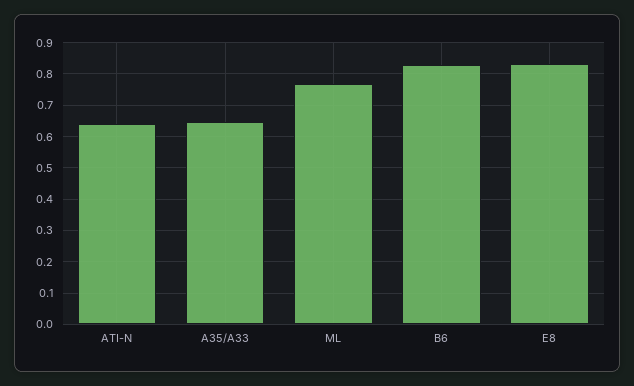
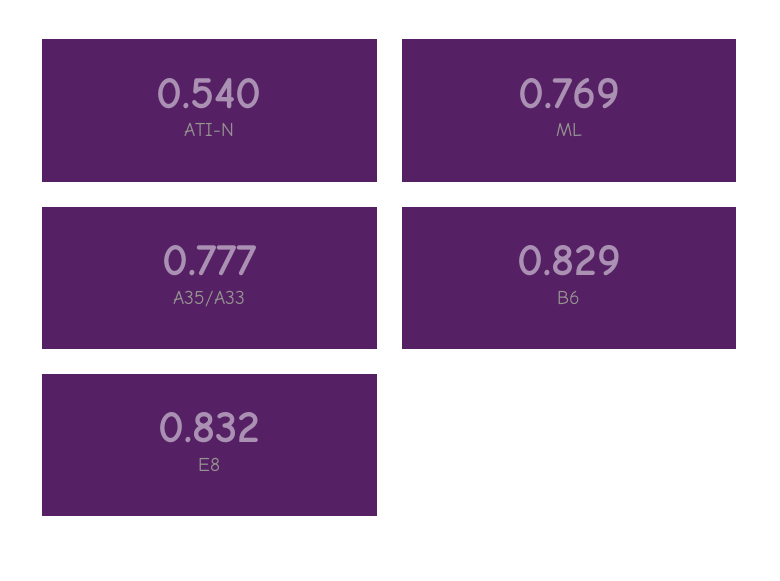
ATI-N: 0.64 -> 0.54
A35/A33: 0.64 -> 0.777

